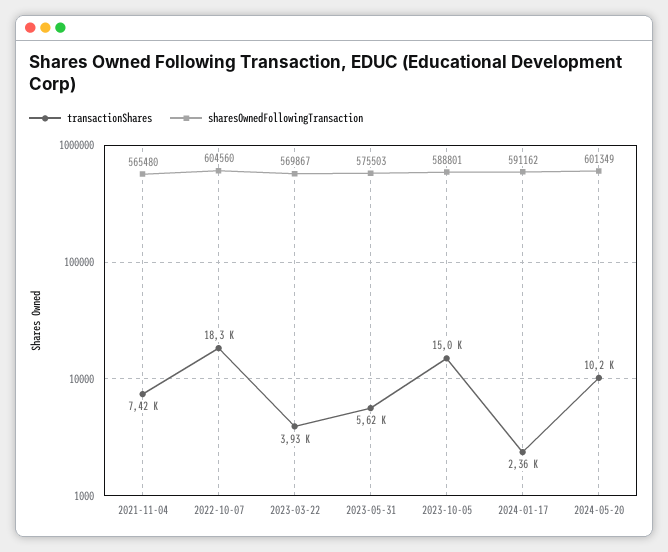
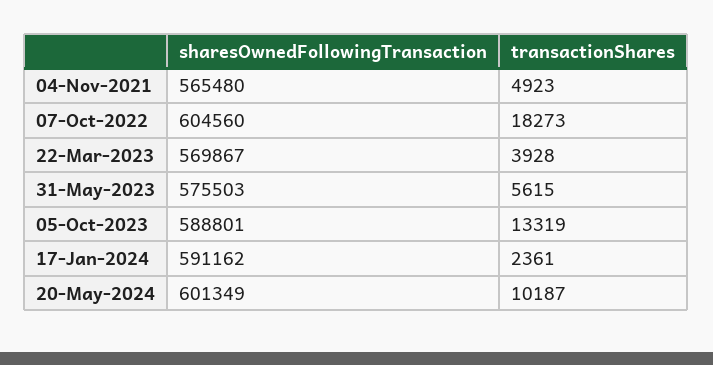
transactionShares, 2021-11-04: 7420 -> 4923
transactionShares, 2023-10-05: 15000 -> 13319

